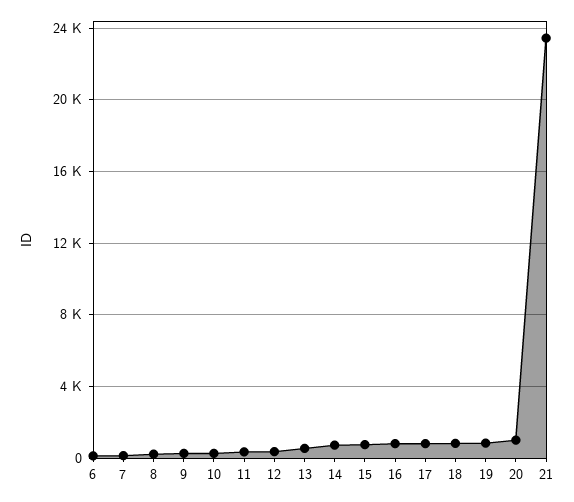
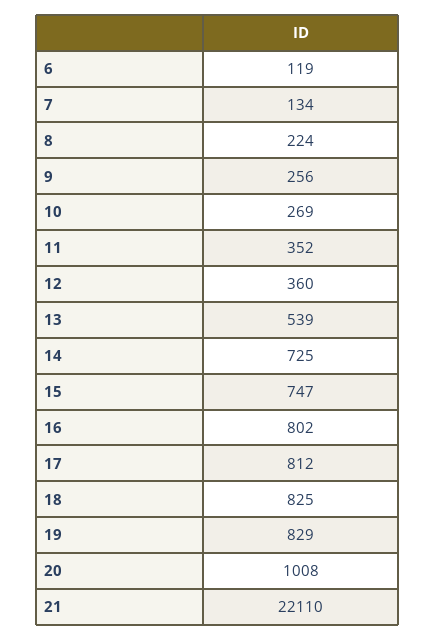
21: 23500 -> 22110

